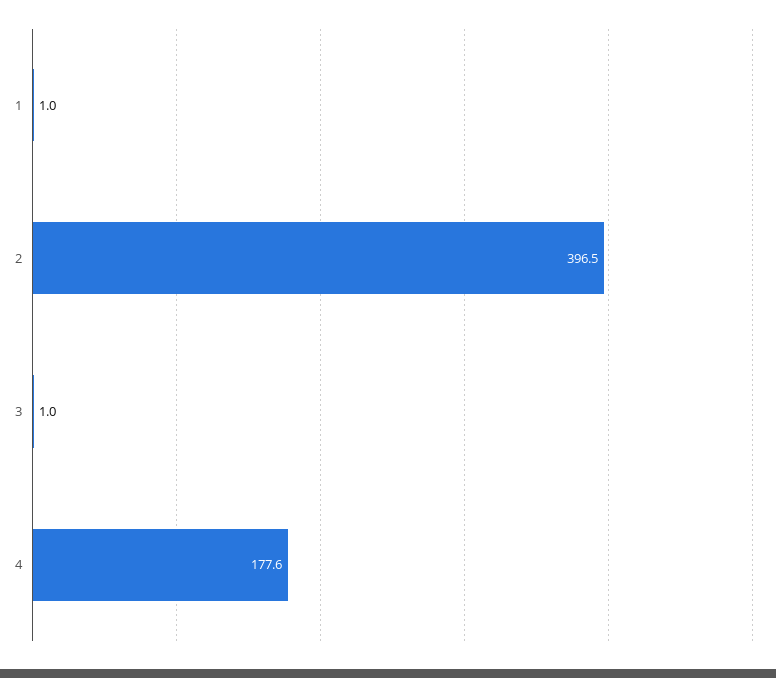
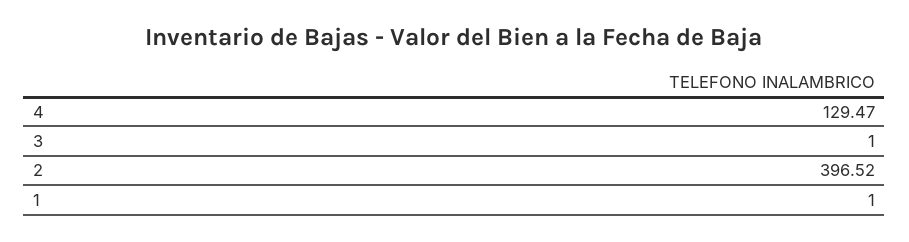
4: 177.6 -> 129.47

